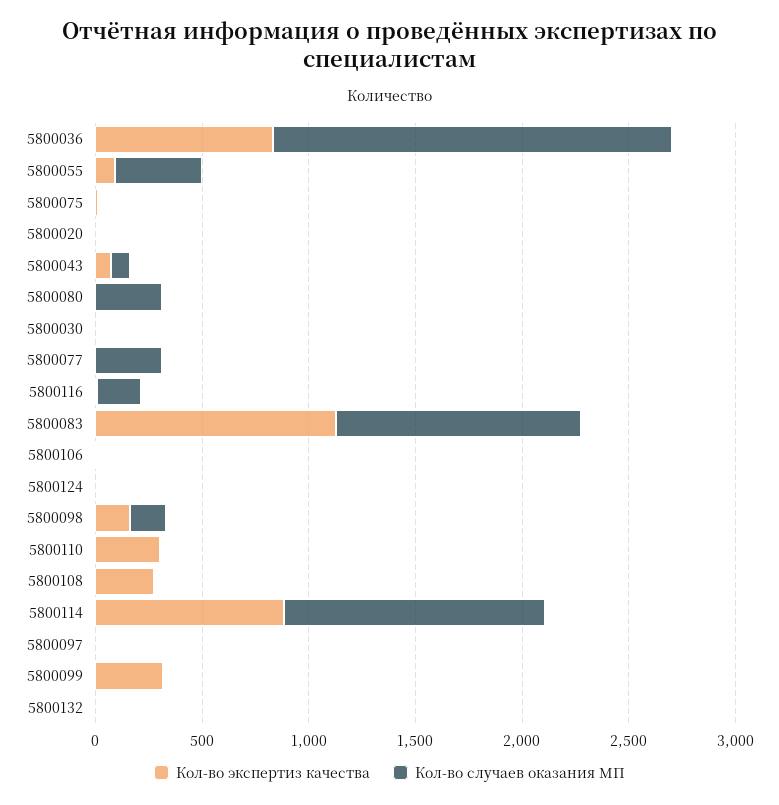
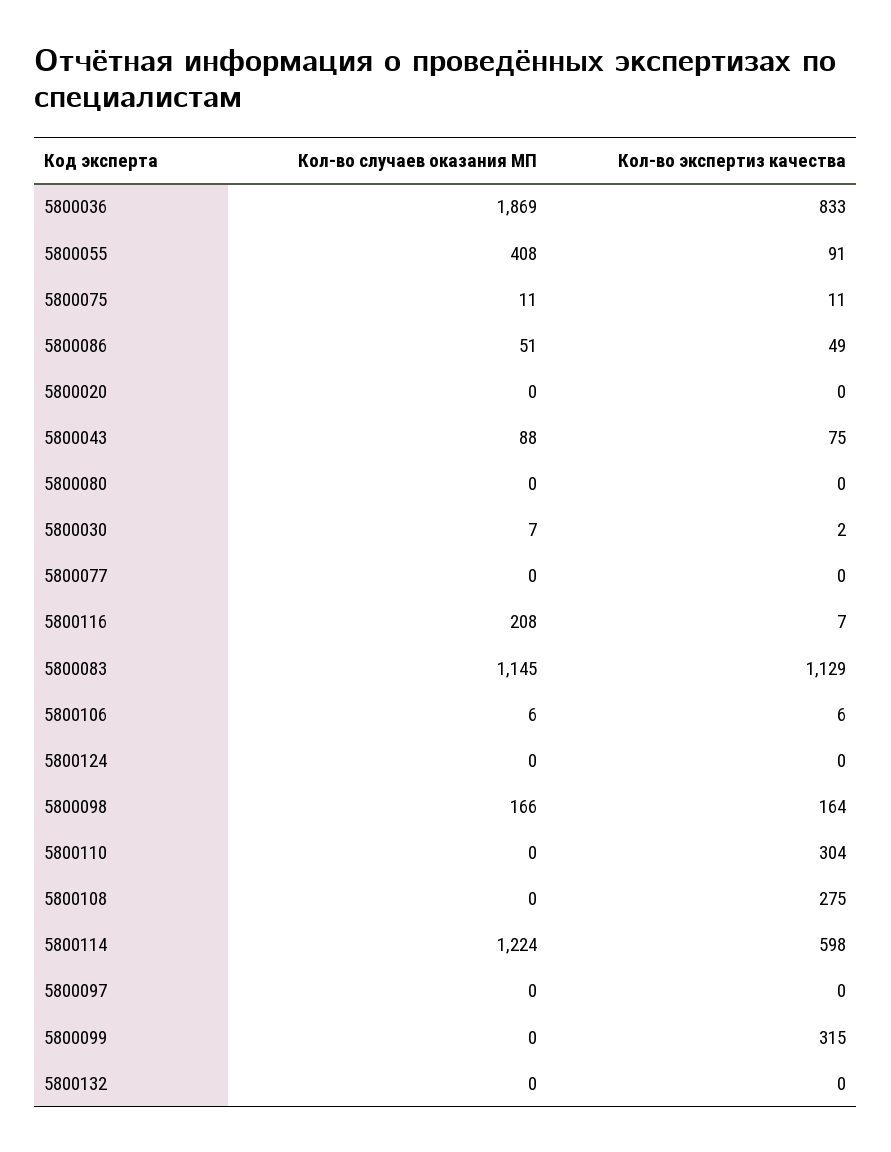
Кол-во случаев оказания МП, 5800080: 300 -> 0
Кол-во случаев оказания МП, 5800077: 300 -> 0
Кол-во экспертиз качества, 5800114: 900 -> 598
Кол-во случаев оказания МП, 5800086: none -> 51
Кол-во экспертиз качества, 5800086: none -> 49

